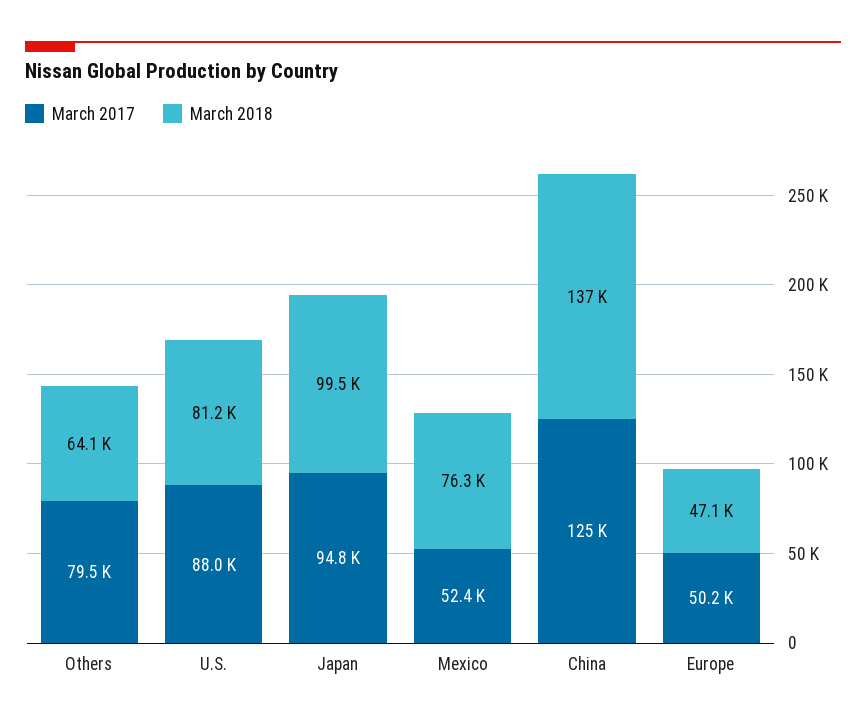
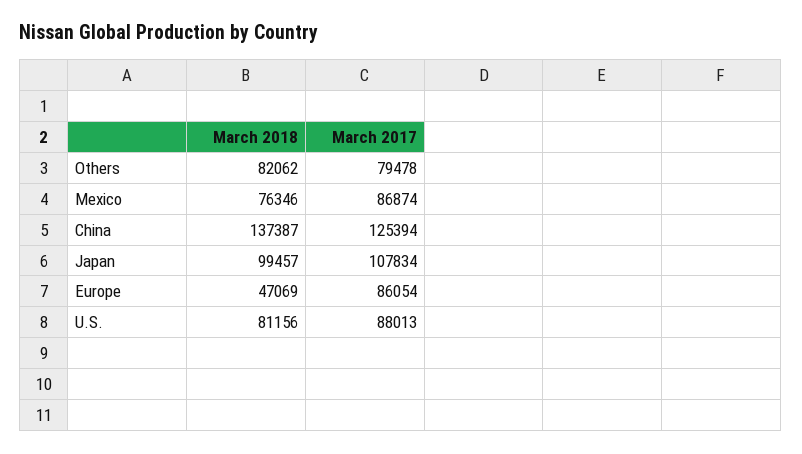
March 2018, Others: 64100 -> 82062
March 2017, Japan: 94800 -> 107834
March 2017, Mexico: 52400 -> 86874
March 2017, Europe: 50200 -> 86054

